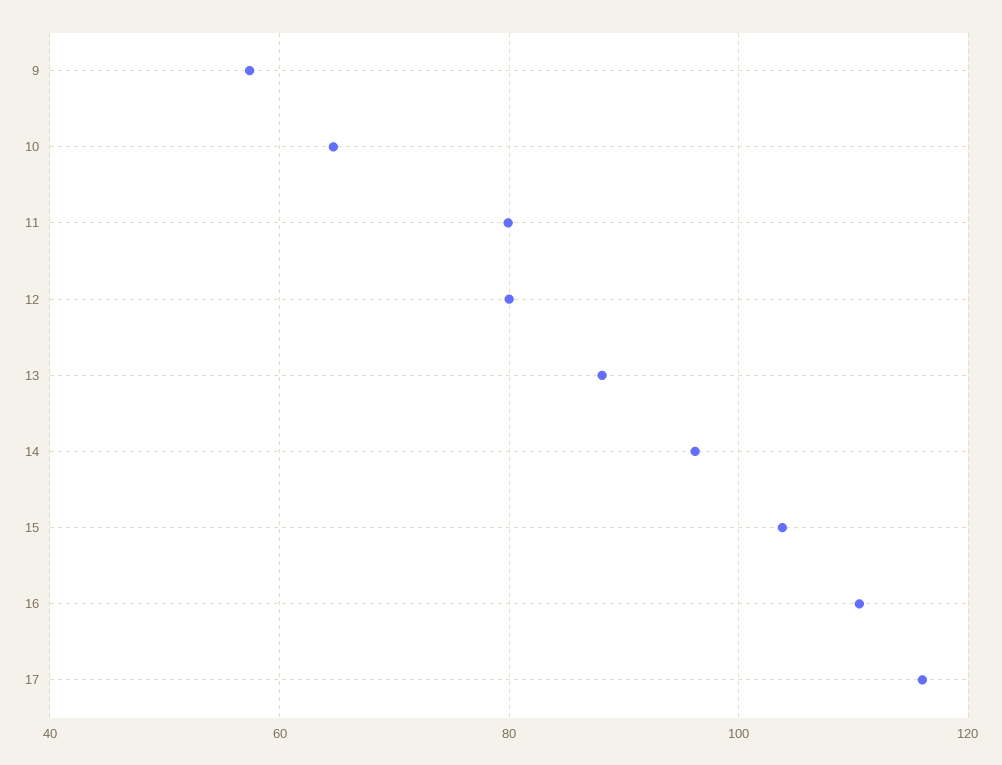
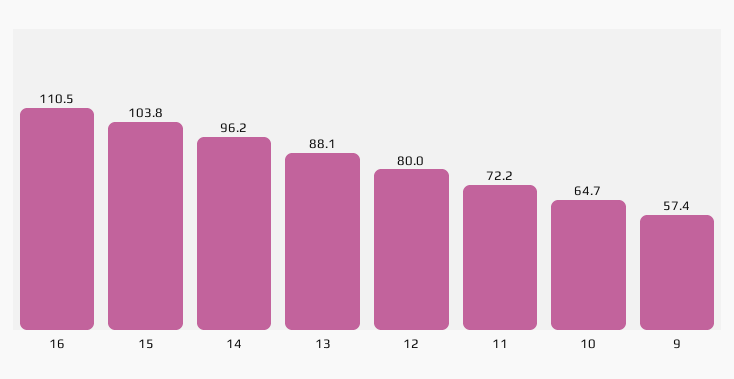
11: 80 -> 72.2
17: 116 -> none

